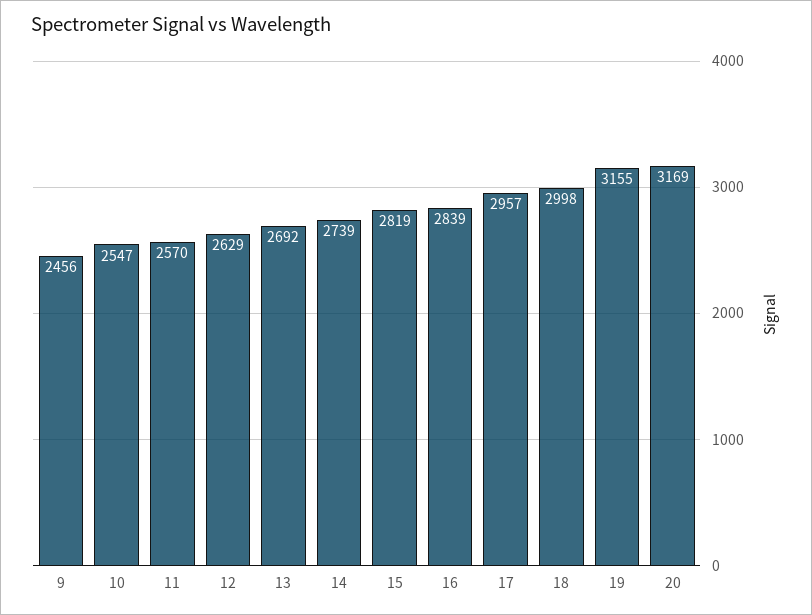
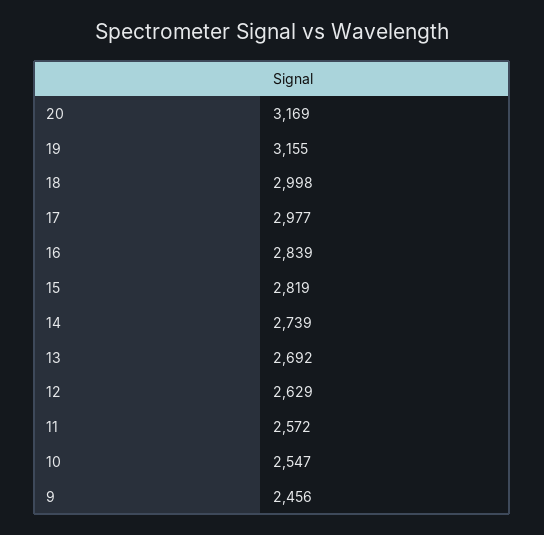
11: 2570 -> 2572
17: 2957 -> 2977

